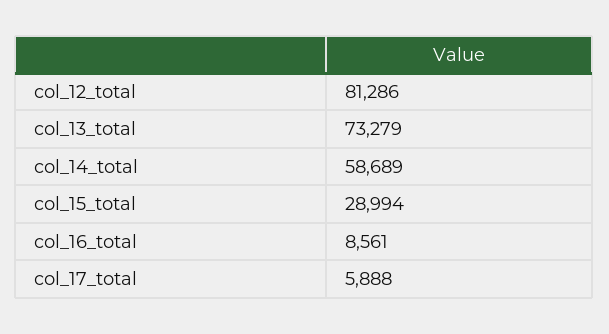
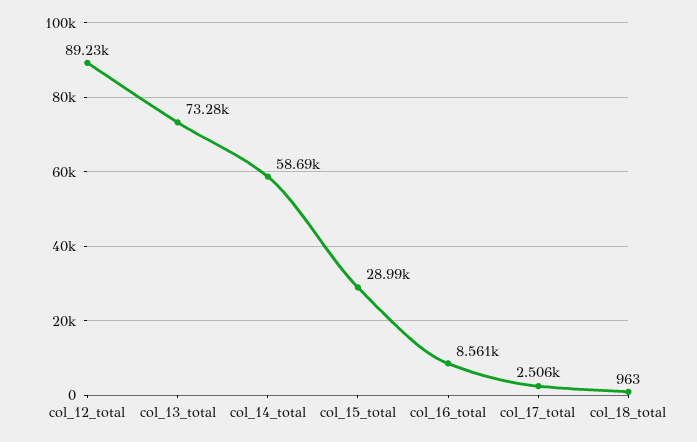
col_12_total: 81286 -> 89230
col_17_total: 5888 -> 2506
col_18_total: none -> 963

